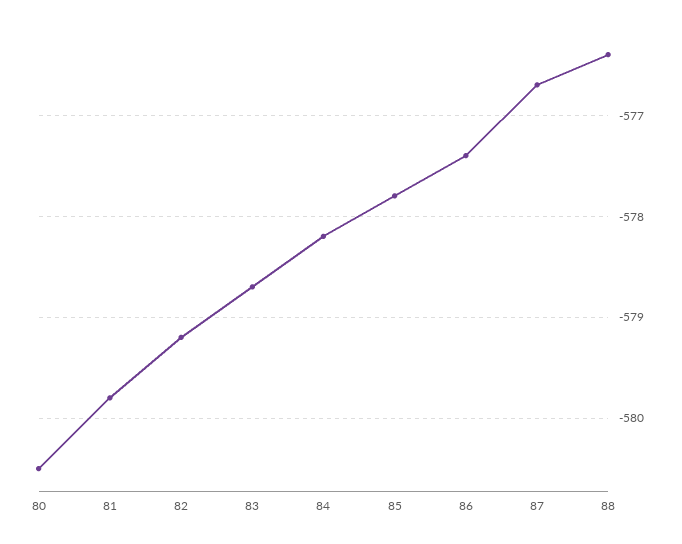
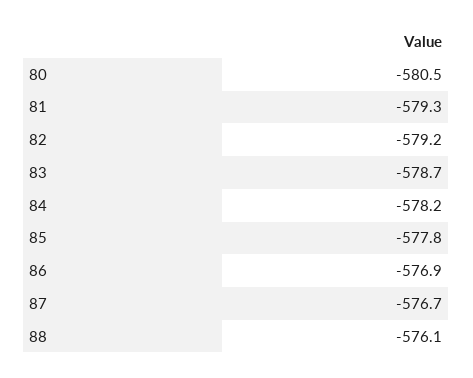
81: -579.8 -> -579.3
86: -577.4 -> -576.9
88: -576.4 -> -576.1

